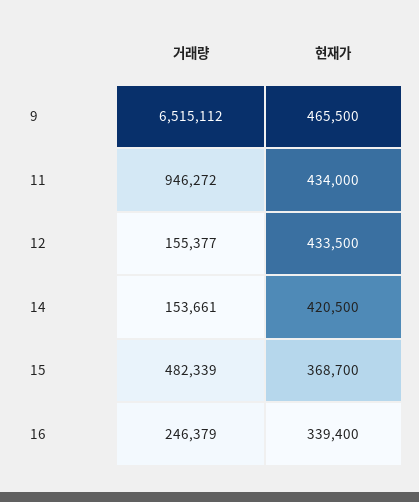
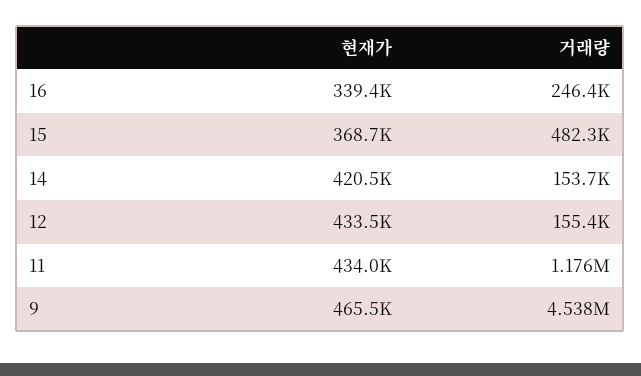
거래량, 9: 6515112 -> 4538000
거래량, 11: 946272 -> 1176000

